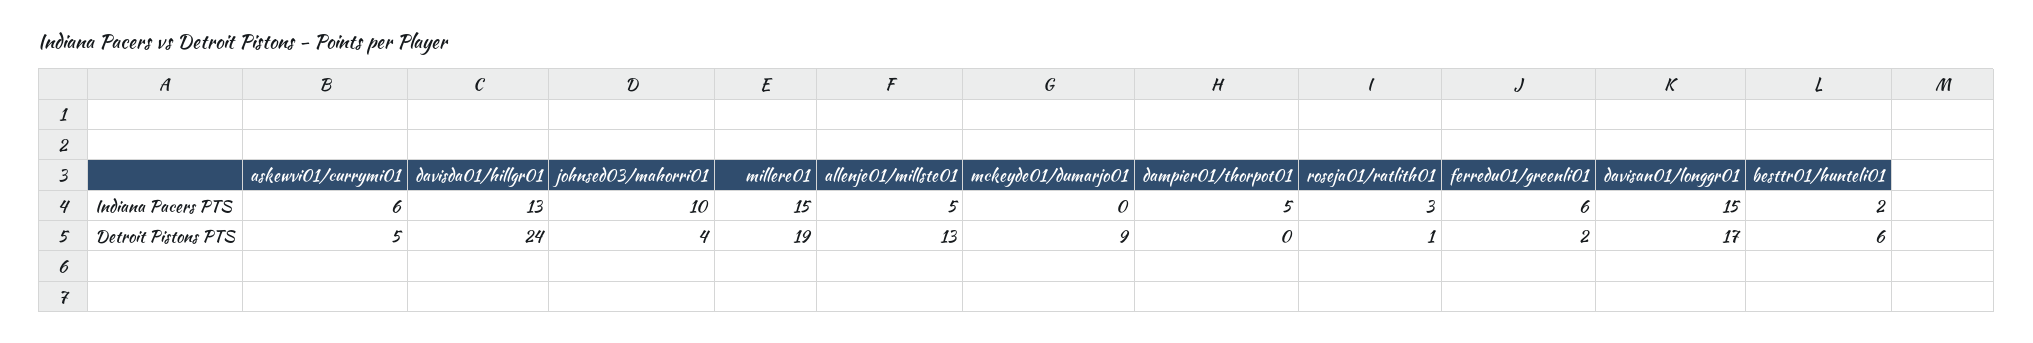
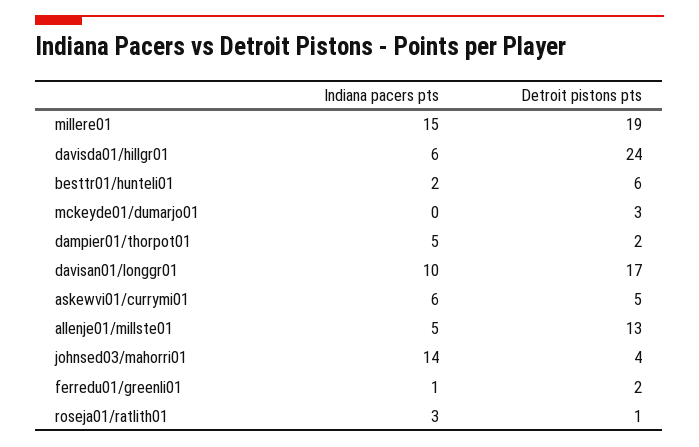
davisda01/hillgr01, Indiana Pacers PTS: 13 -> 6
johnsed03/mahorri01, Indiana Pacers PTS: 10 -> 14
ferredu01/greenli01, Indiana Pacers PTS: 6 -> 1
davisan01/longgr01, Indiana Pacers PTS: 15 -> 10
mckeyde01/dumarjo01, Detroit Pistons PTS: 9 -> 3
dampier01/thorpot01, Detroit Pistons PTS: 0 -> 2

